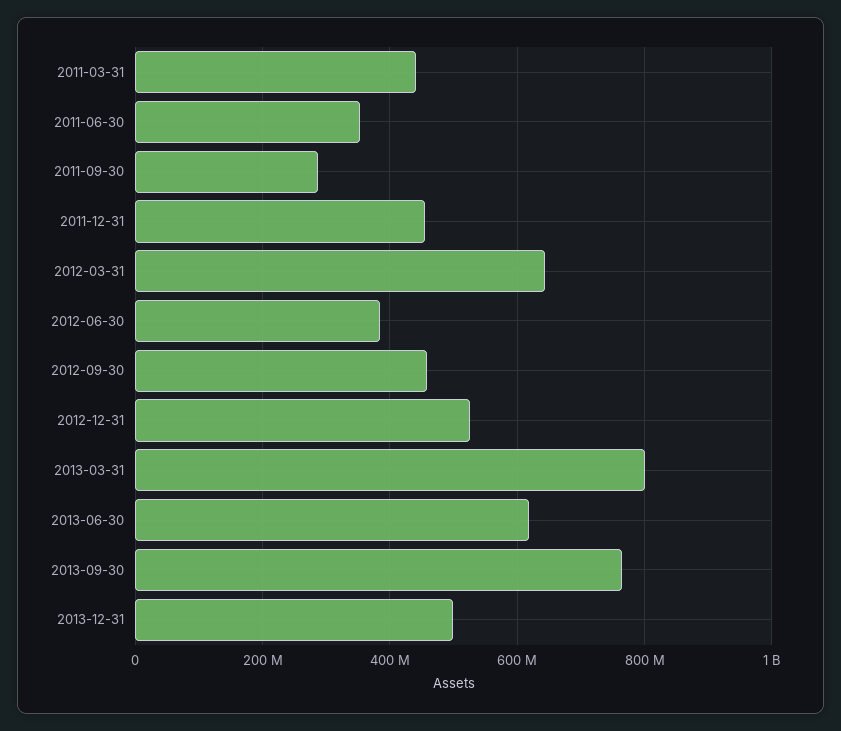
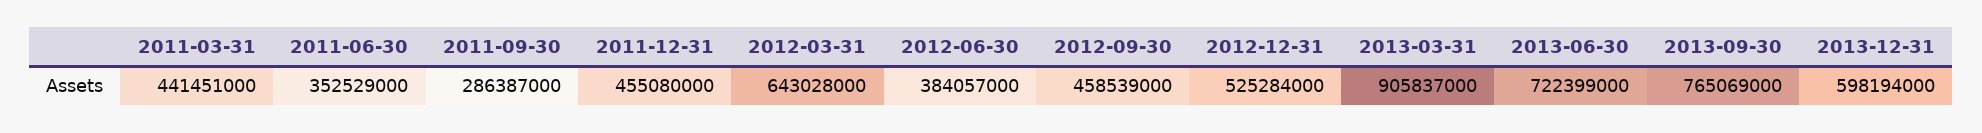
2013-03-31: 800000000 -> 905837000
2013-06-30: 620000000 -> 722399000
2013-12-31: 500000000 -> 598194000

